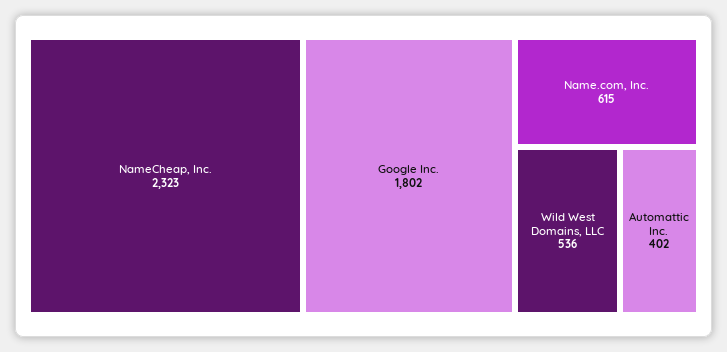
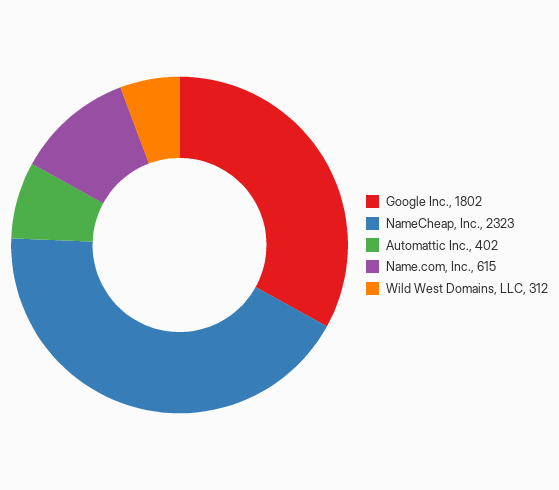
Wild West Domains, LLC: 536 -> 312

